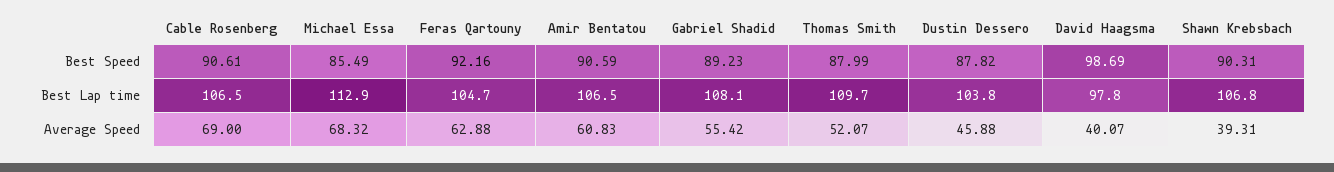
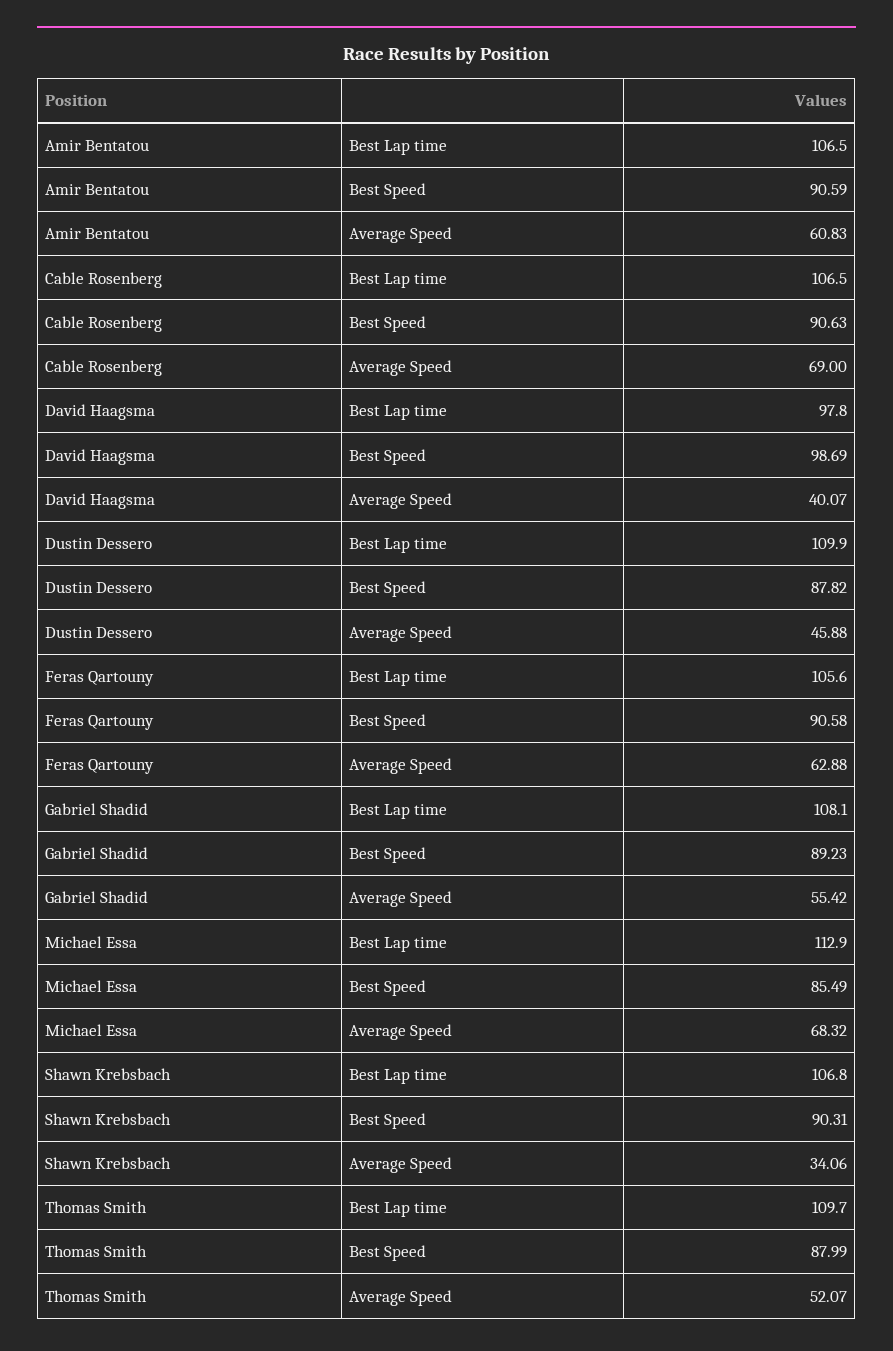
Cable Rosenberg, Best Speed: 90.61 -> 90.63
Feras Qartouny, Best Speed: 92.16 -> 90.58
Feras Qartouny, Best Lap time: 104.7 -> 105.6
Dustin Dessero, Best Lap time: 103.8 -> 109.9
Shawn Krebsbach, Average Speed: 39.31 -> 34.06

